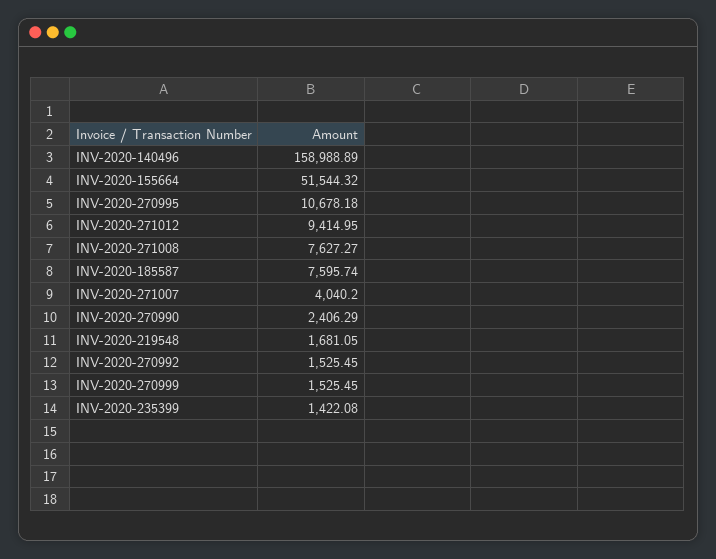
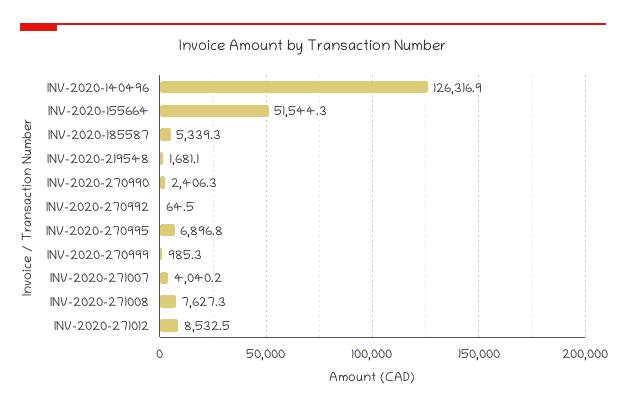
INV-2020-140496: 158988.89 -> 126316.9
INV-2020-270995: 10678.18 -> 6896.8
INV-2020-271012: 9414.95 -> 8532.5
INV-2020-185587: 7595.74 -> 5339.3
INV-2020-270992: 1525.45 -> 64.5
INV-2020-270999: 1525.45 -> 985.3
INV-2020-235399: 1422.08 -> none

